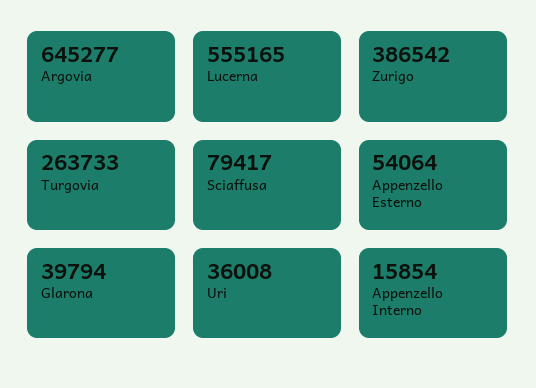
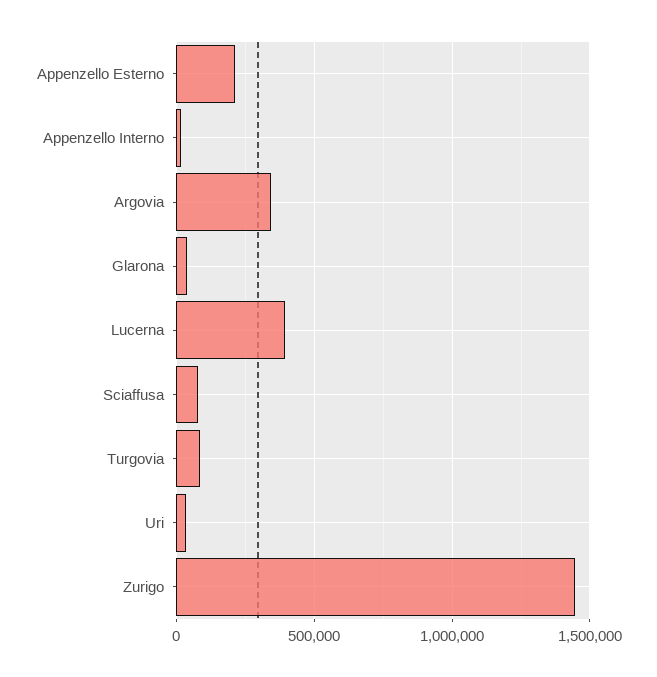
Argovia: 645277 -> 350000
Lucerna: 555165 -> 400000
Zurigo: 386542 -> 1450000
Turgovia: 263733 -> 100000
Appenzello Esterno: 54064 -> 200000

